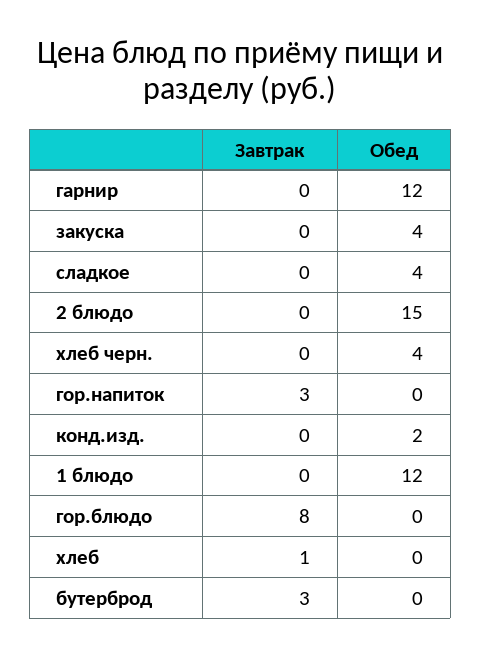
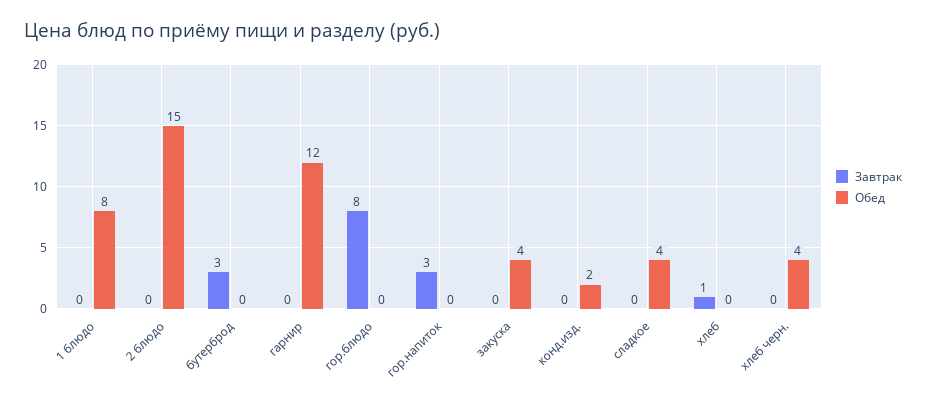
Обед, 1 блюдо: 12 -> 8

